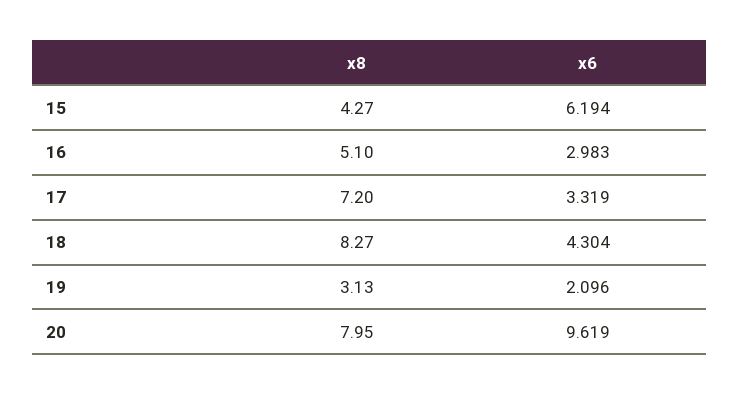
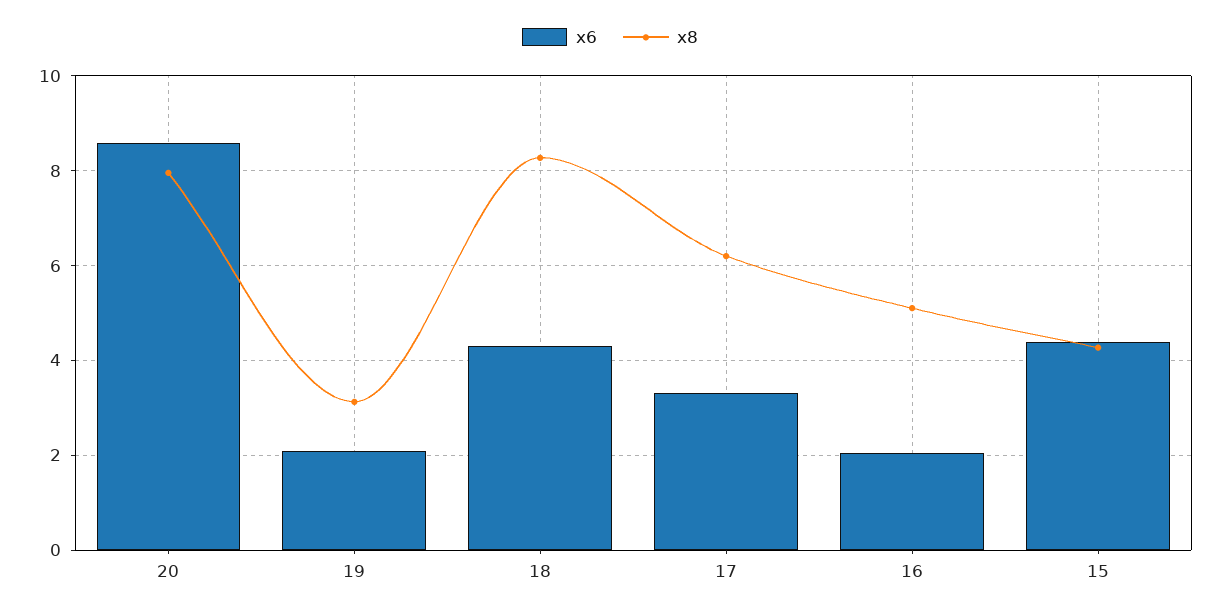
x6, 15: 6.194 -> 4.4
x6, 16: 2.983 -> 2
x8, 17: 7.2 -> 6.2
x6, 20: 9.619 -> 8.6

